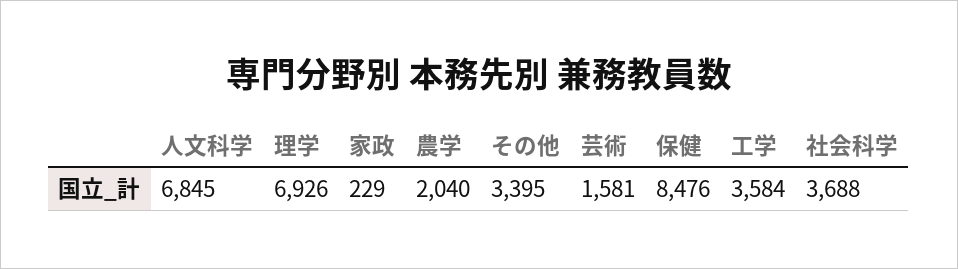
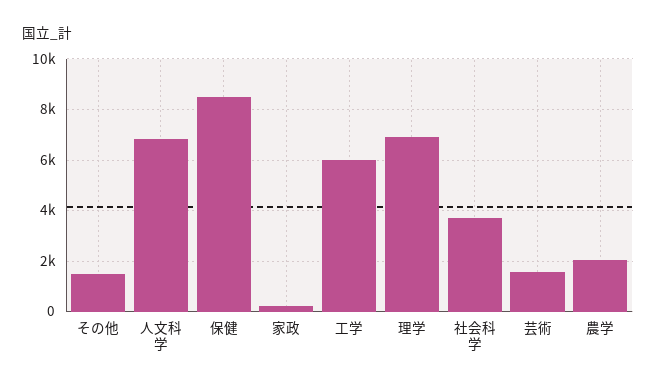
その他: 3395 -> 1500
工学: 3584 -> 6000

